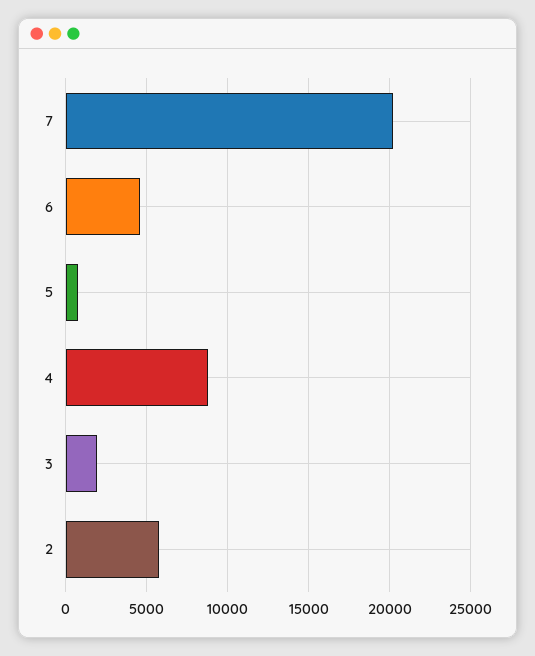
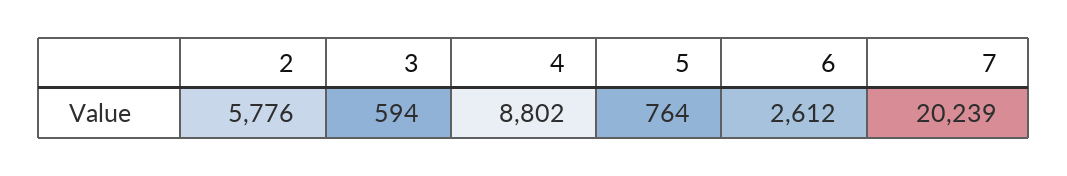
6: 4500 -> 2612
3: 2000 -> 594

